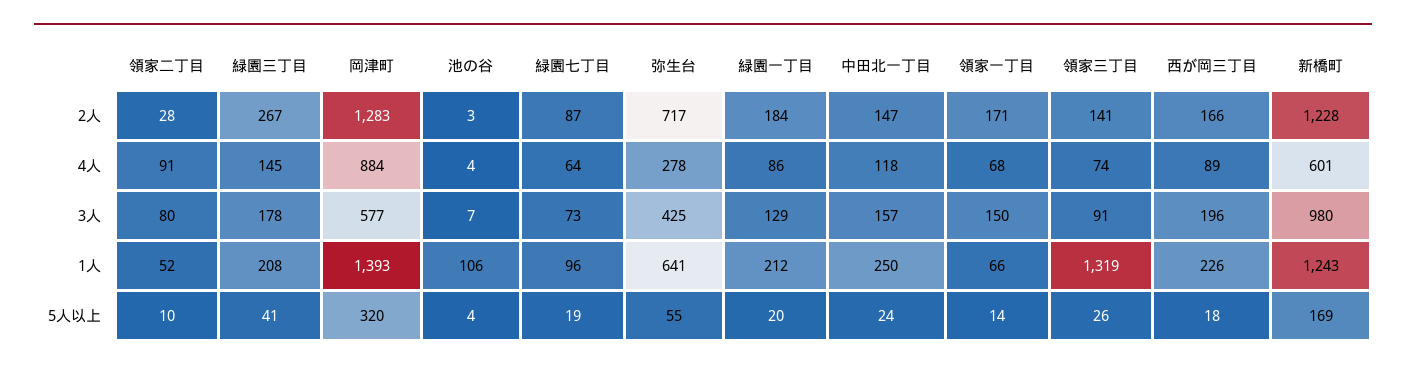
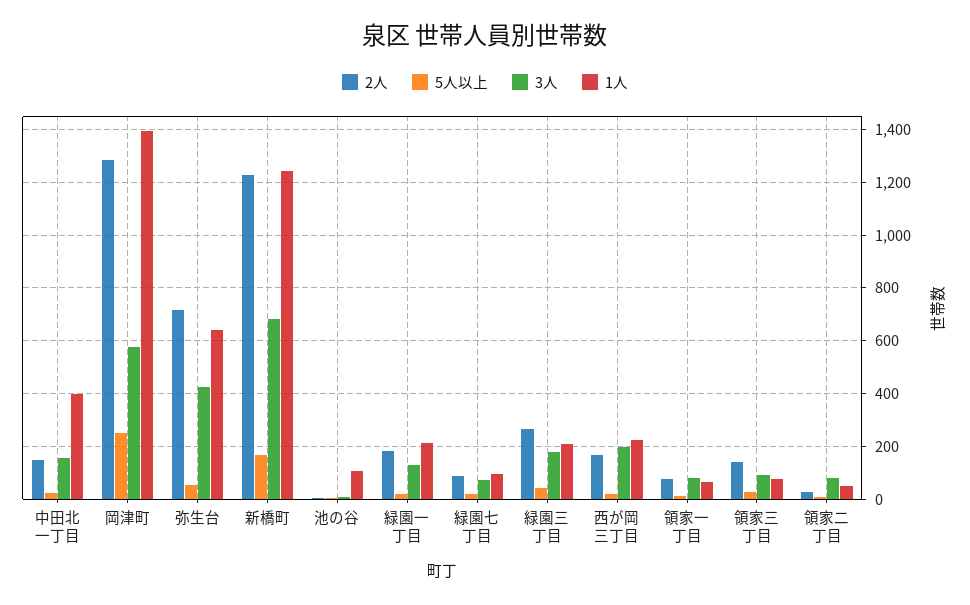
2人, 領家一丁目: 171 -> 75
4人, 領家二丁目: 91 -> none
4人, 緑園三丁目: 145 -> none
4人, 岡津町: 884 -> none
4人, 池の谷: 4 -> none
4人, 緑園七丁目: 64 -> none
4人, 弥生台: 278 -> none
4人, 緑園一丁目: 86 -> none
4人, 中田北一丁目: 118 -> none
4人, 領家一丁目: 68 -> none
4人, 領家三丁目: 74 -> none
4人, 西が岡三丁目: 89 -> none
4人, 新橋町: 601 -> none
3人, 領家一丁目: 150 -> 75
3人, 新橋町: 980 -> 675
1人, 中田北一丁目: 250 -> 400
1人, 領家三丁目: 1319 -> 75
5人以上, 岡津町: 320 -> 250

